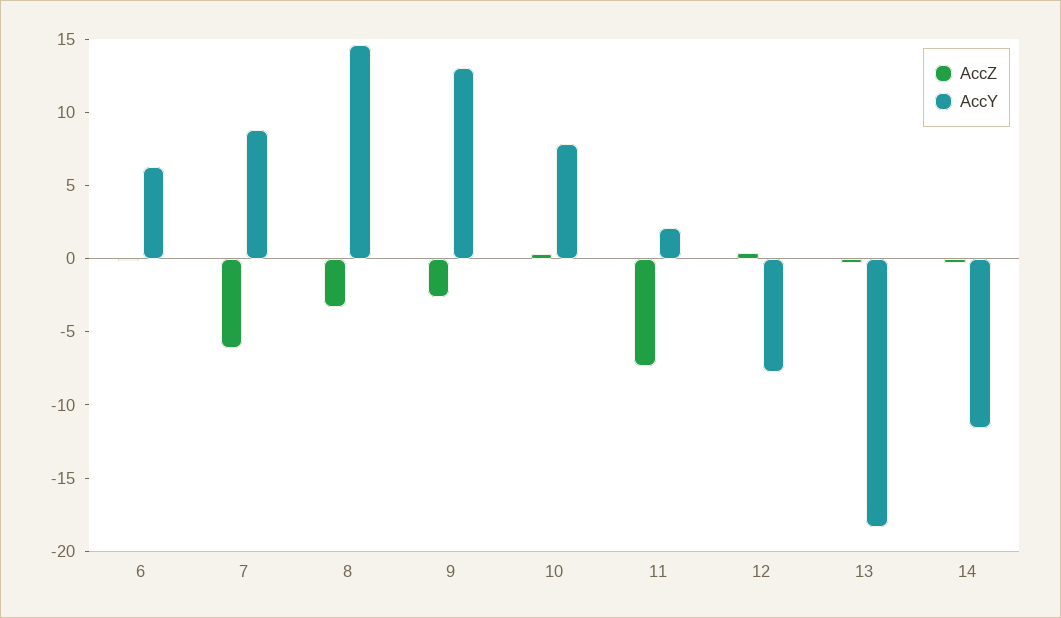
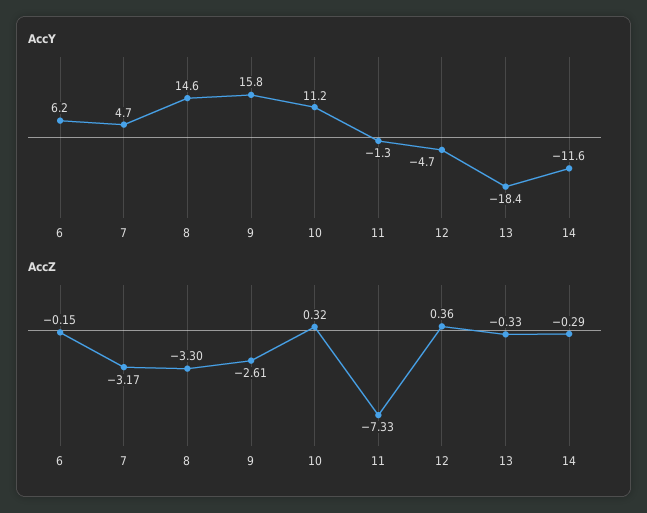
AccZ, 7: -6 -> -3.17
AccY, 7: 9 -> 4.7
AccY, 9: 13 -> 15.8
AccY, 10: 8 -> 11.2
AccY, 11: 2 -> -1.3
AccY, 12: -8 -> -4.7

